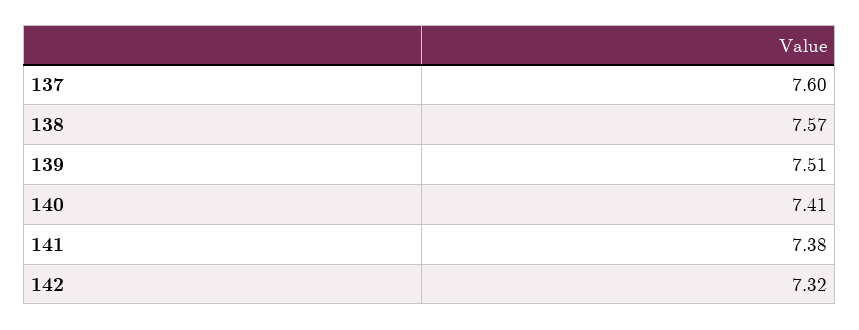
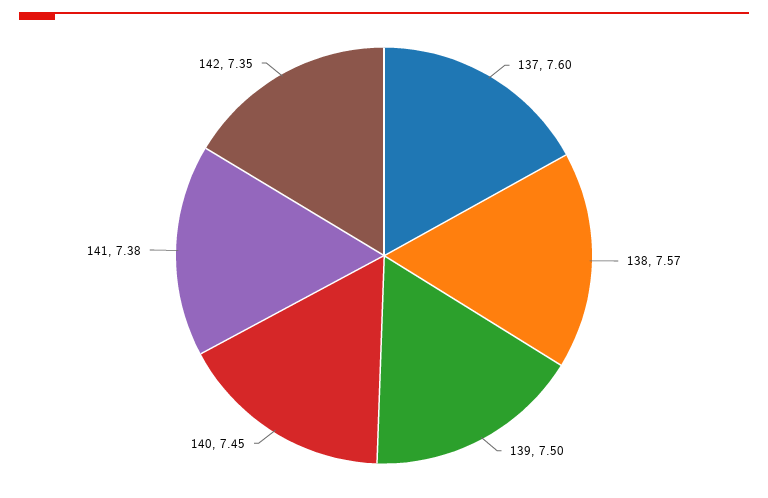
139: 7.51 -> 7.5
140: 7.41 -> 7.45
142: 7.32 -> 7.35

